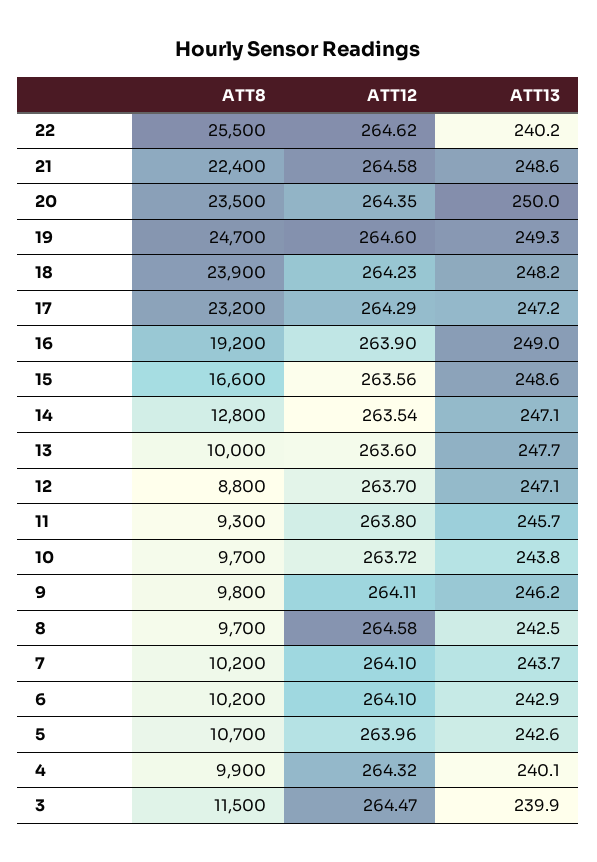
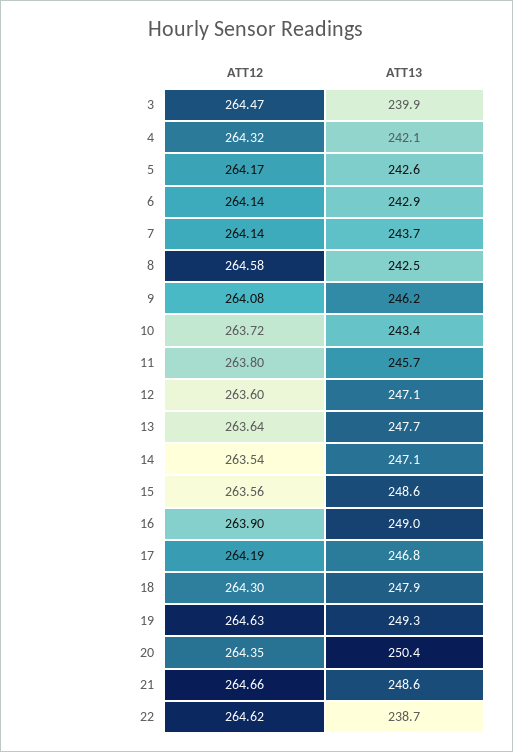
ATT8, 22: 25500 -> none
ATT13, 22: 240.2 -> 238.7
ATT8, 21: 22400 -> none
ATT12, 21: 264.58 -> 264.66
ATT8, 20: 23500 -> none
ATT13, 20: 250 -> 250.4
ATT8, 19: 24700 -> none
ATT12, 19: 264.6 -> 264.63
ATT8, 18: 23900 -> none
ATT12, 18: 264.23 -> 264.3
ATT13, 18: 248.2 -> 247.9
ATT8, 17: 23200 -> none
ATT12, 17: 264.29 -> 264.19
ATT13, 17: 247.2 -> 246.8
ATT8, 16: 19200 -> none
ATT8, 15: 16600 -> none
ATT8, 14: 12800 -> none
ATT8, 13: 10000 -> none
ATT12, 13: 263.6 -> 263.64
ATT8, 12: 8800 -> none
ATT12, 12: 263.7 -> 263.6
ATT8, 11: 9300 -> none
ATT8, 10: 9700 -> none
ATT13, 10: 243.8 -> 243.4
ATT8, 9: 9800 -> none
ATT12, 9: 264.11 -> 264.08
ATT8, 8: 9700 -> none
ATT8, 7: 10200 -> none
ATT12, 7: 264.1 -> 264.14
ATT8, 6: 10200 -> none
ATT12, 6: 264.1 -> 264.14
ATT8, 5: 10700 -> none
ATT12, 5: 263.96 -> 264.17
ATT8, 4: 9900 -> none
ATT13, 4: 240.1 -> 242.1
ATT8, 3: 11500 -> none

